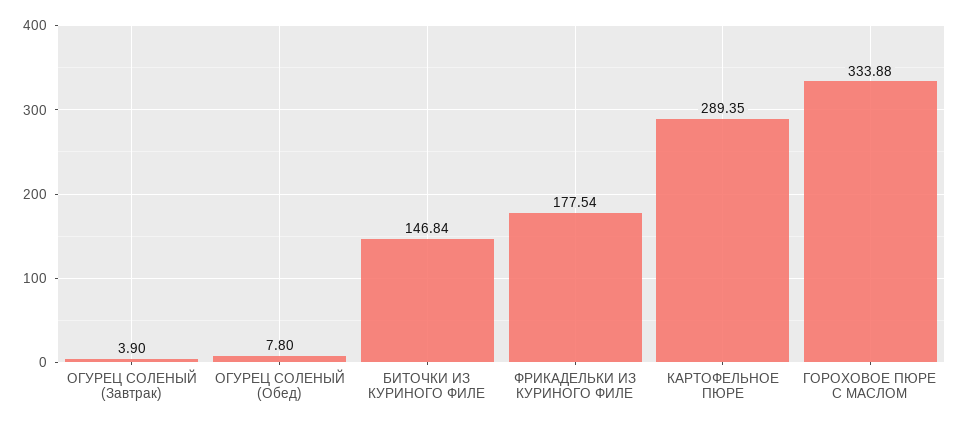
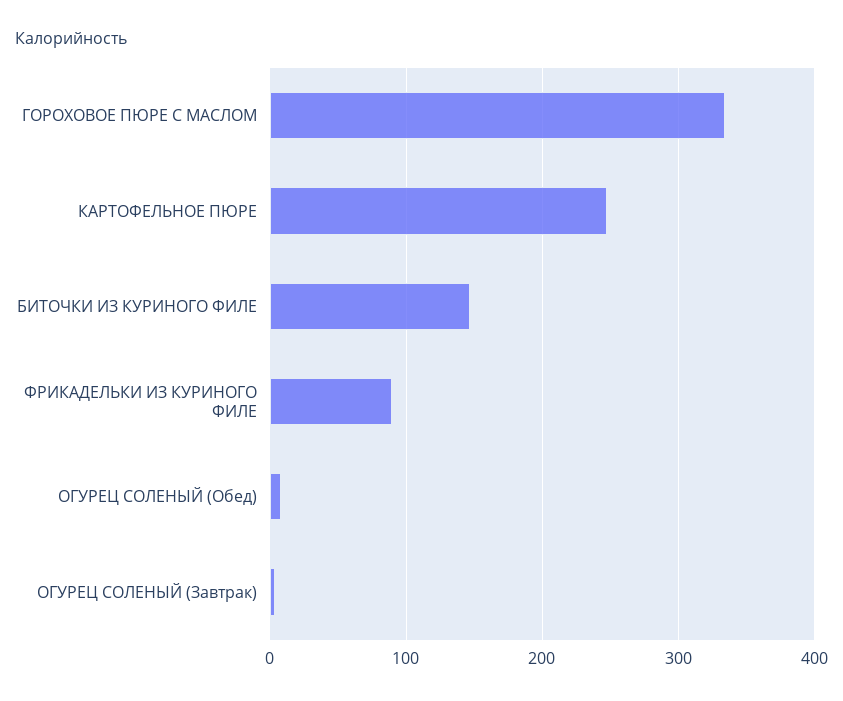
ФРИКАДЕЛЬКИ ИЗ КУРИНОГО ФИЛЕ: 177.54 -> 90
КАРТОФЕЛЬНОЕ ПЮРЕ: 289.35 -> 250

